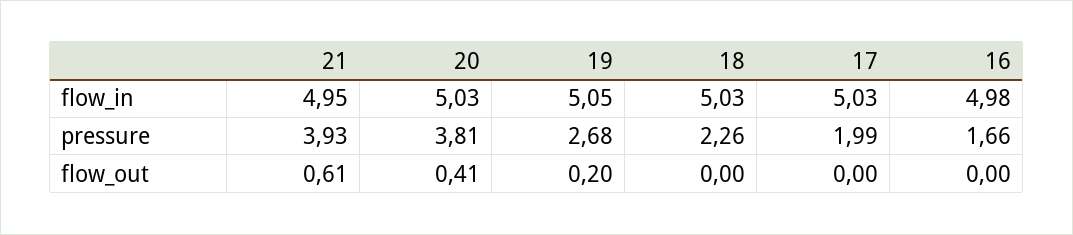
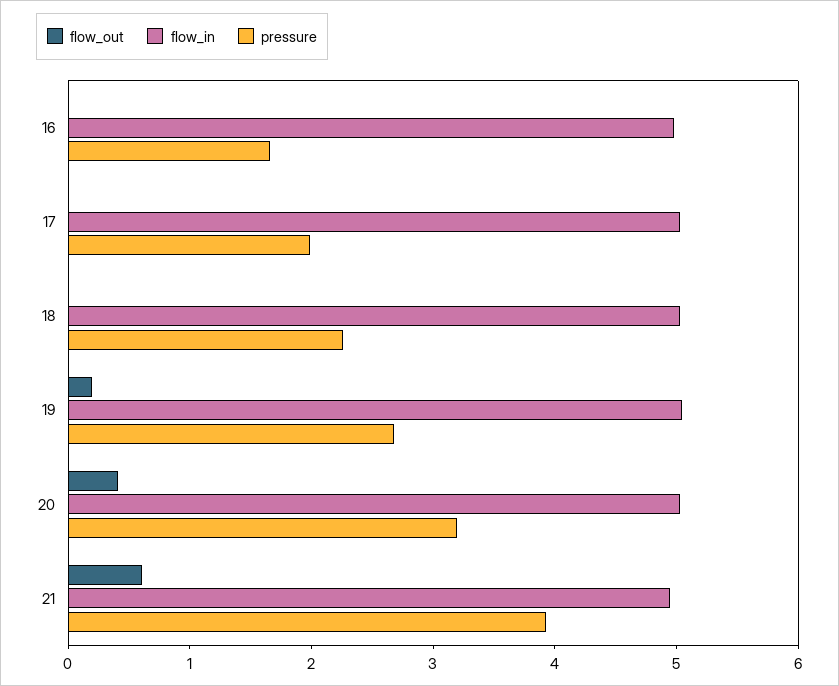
pressure, 20: 3.81 -> 3.2

